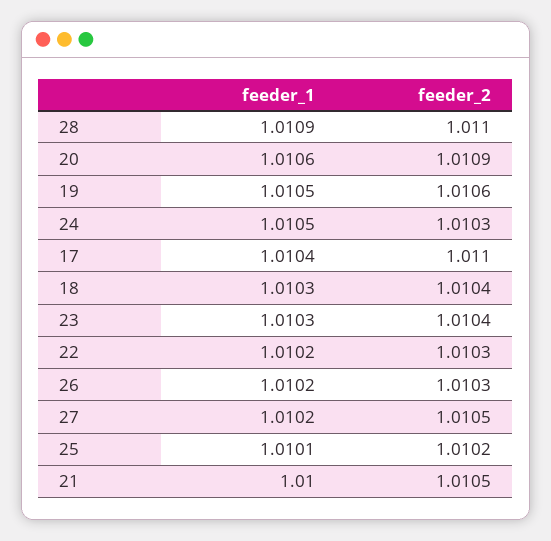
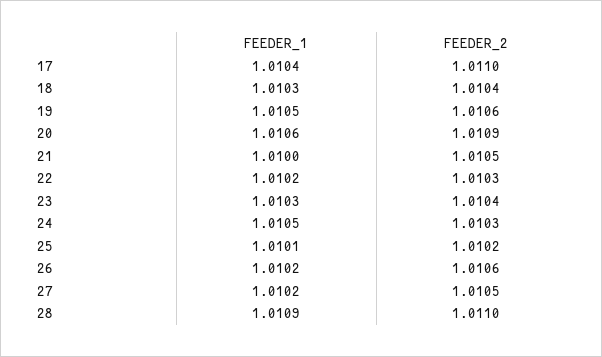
feeder_2, 26: 1.0103 -> 1.0106

